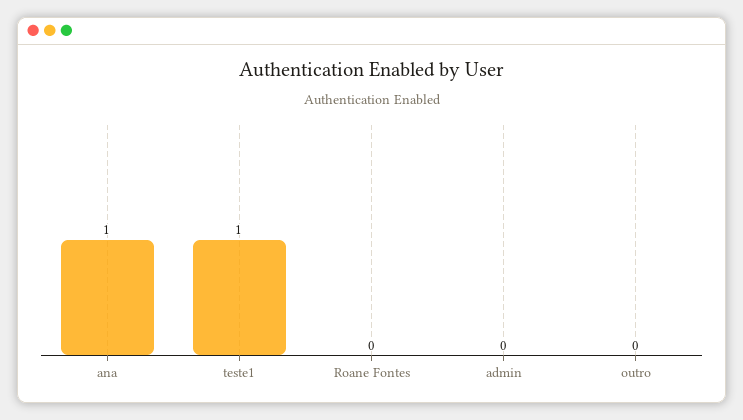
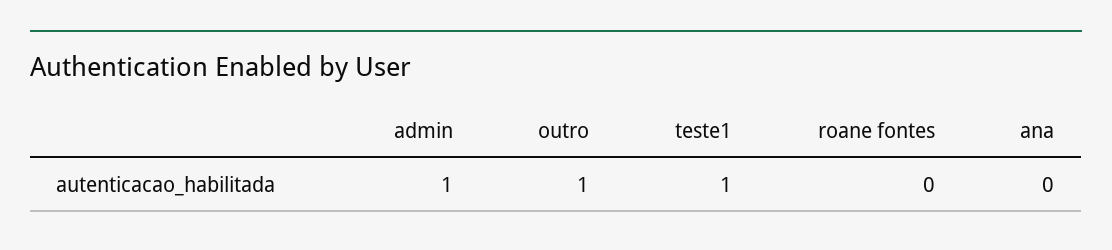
ana: 1 -> 0
admin: 0 -> 1
outro: 0 -> 1

